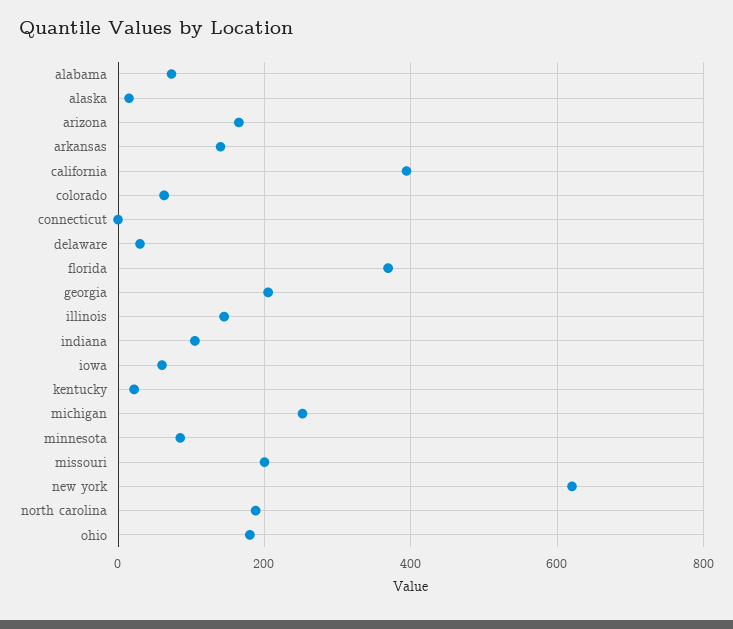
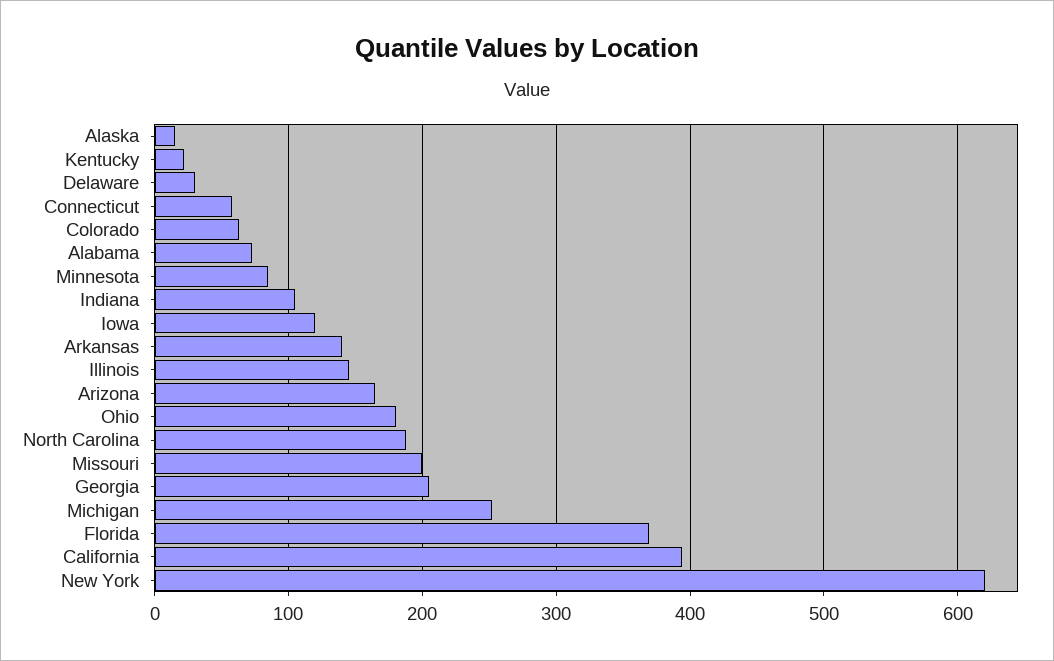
connecticut: 0 -> 60
iowa: 60 -> 120

